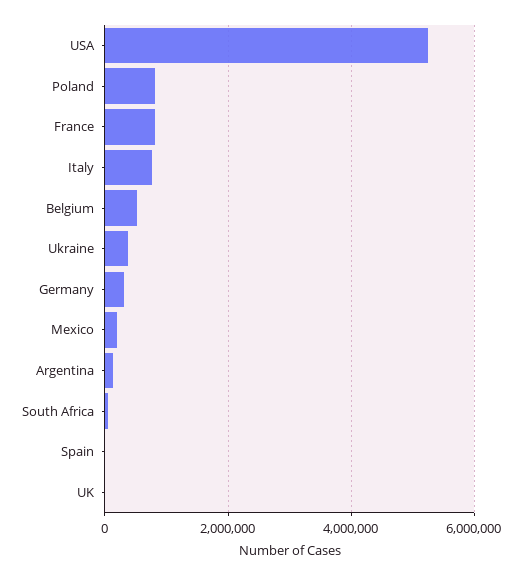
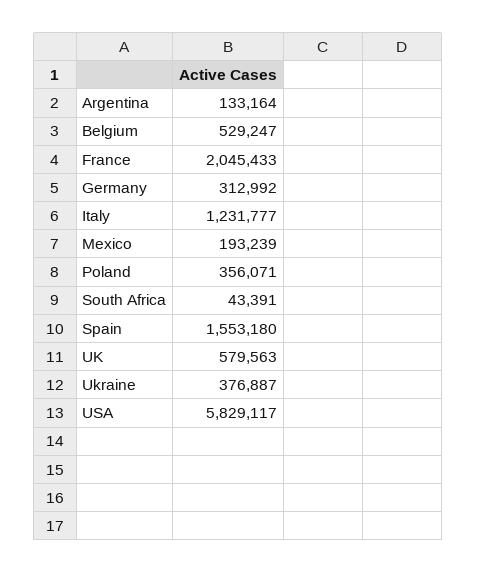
USA: 5200000 -> 5829117
Poland: 800000 -> 356071
France: 800000 -> 2045433
Italy: 800000 -> 1231777
Spain: 0 -> 1553180
UK: 0 -> 579563

